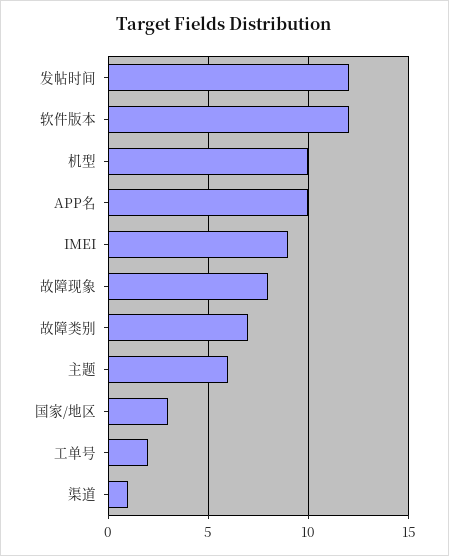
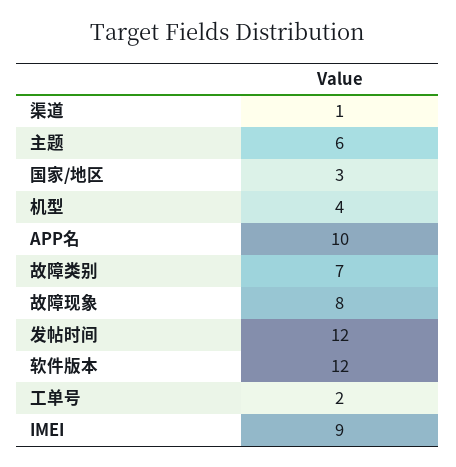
机型: 10 -> 4

